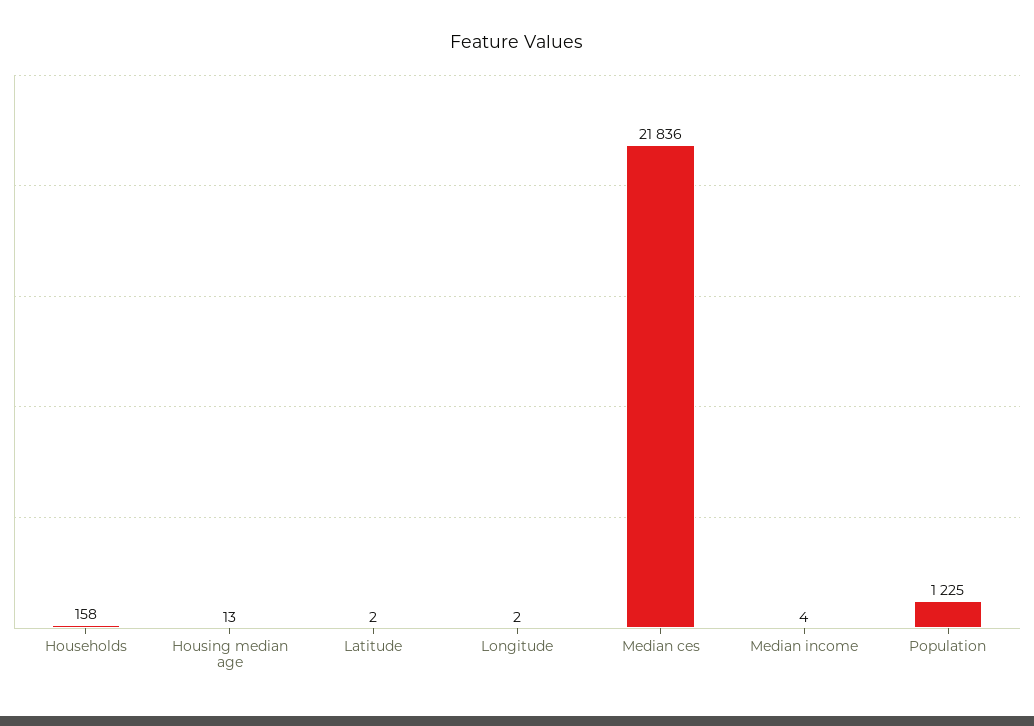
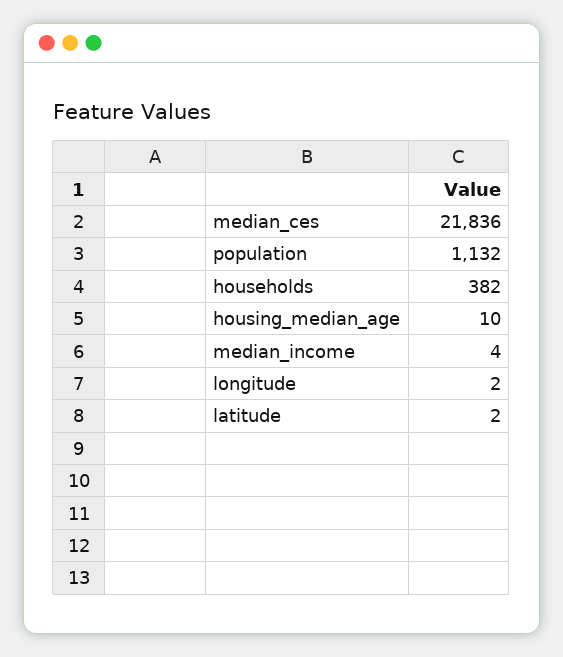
Households: 158 -> 382
Housing median age: 13 -> 10
Population: 1225 -> 1132

